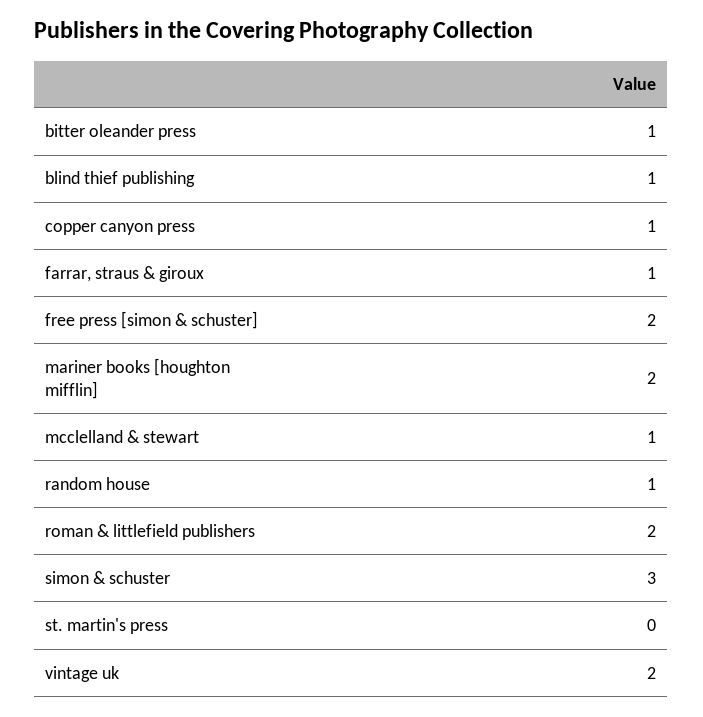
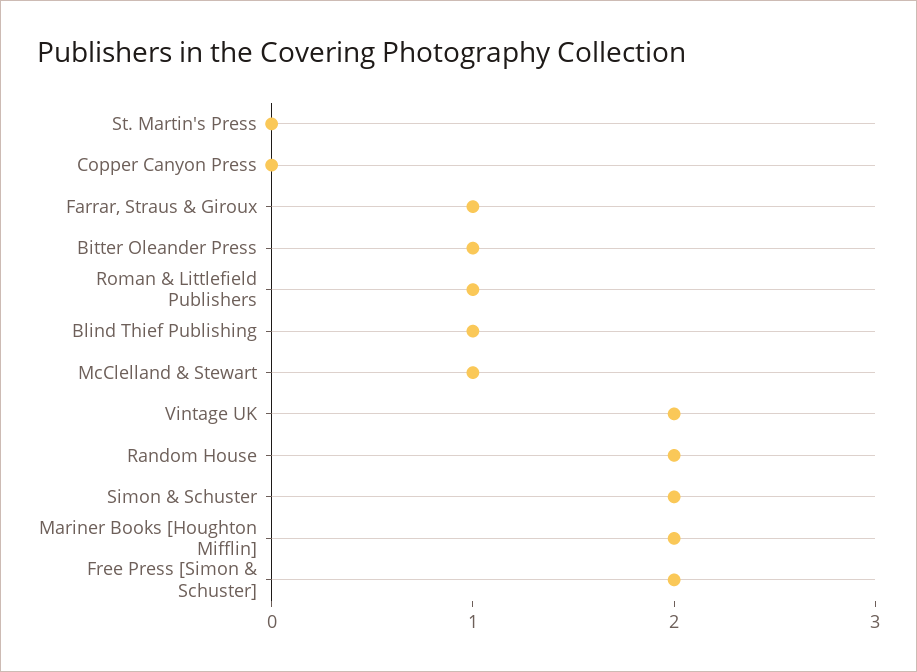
copper canyon press: 1 -> 0
random house: 1 -> 2
roman & littlefield publishers: 2 -> 1
simon & schuster: 3 -> 2

